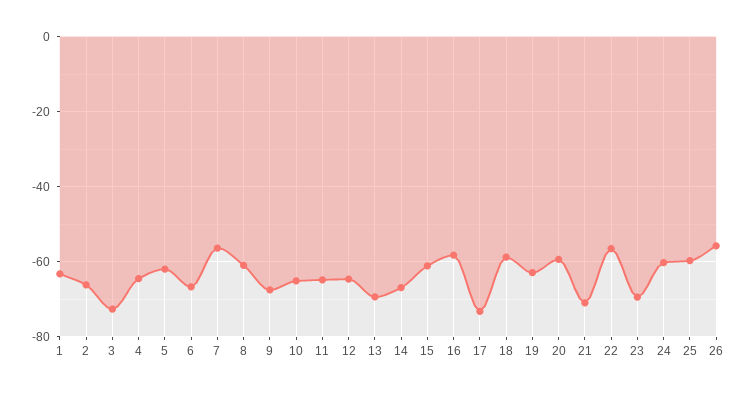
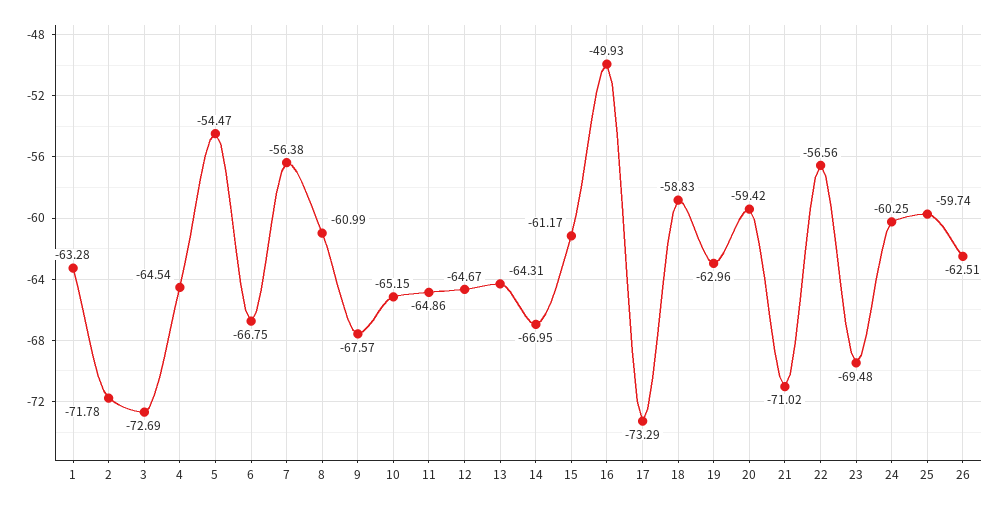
2: -66 -> -71.78
5: -62 -> -54.47
13: -70 -> -64.31
16: -58 -> -49.93
26: -56 -> -62.51

